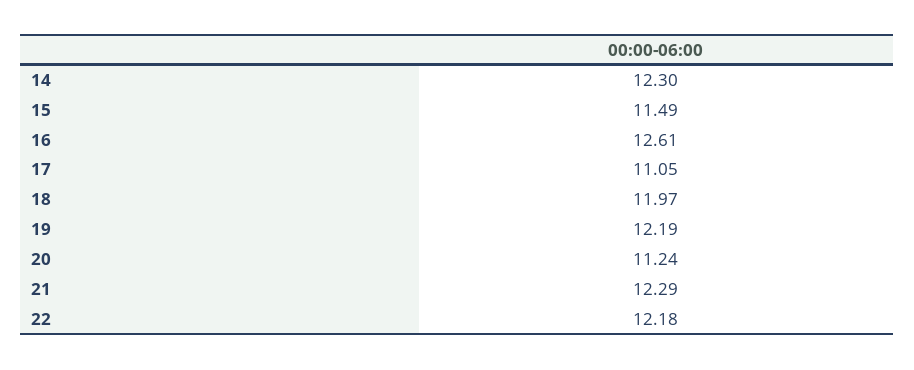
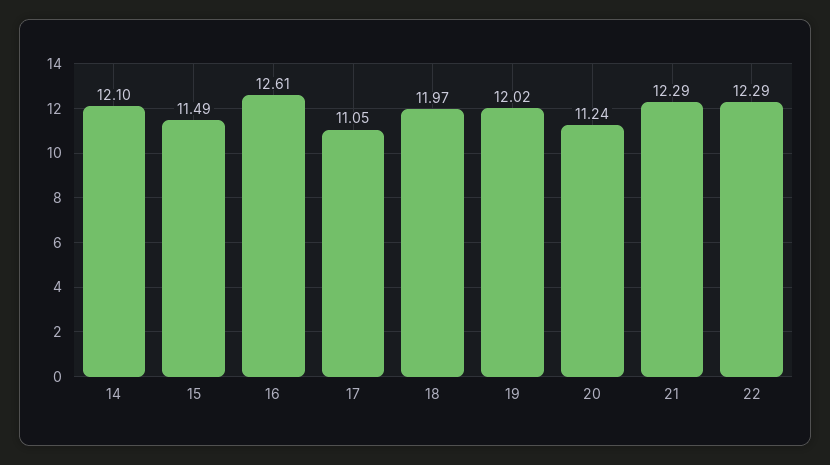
14: 12.3 -> 12.1
19: 12.19 -> 12.02
22: 12.18 -> 12.29

